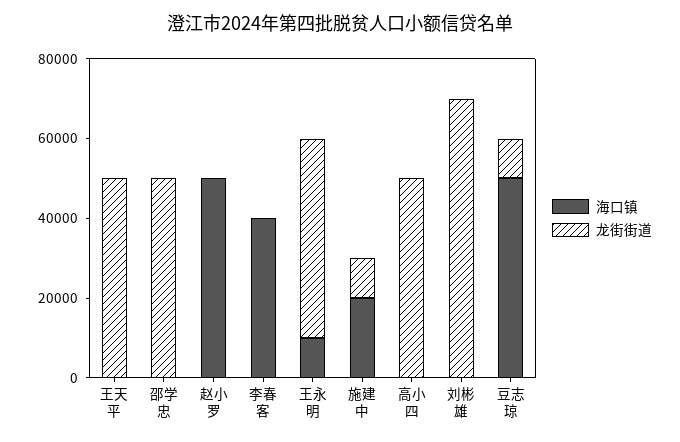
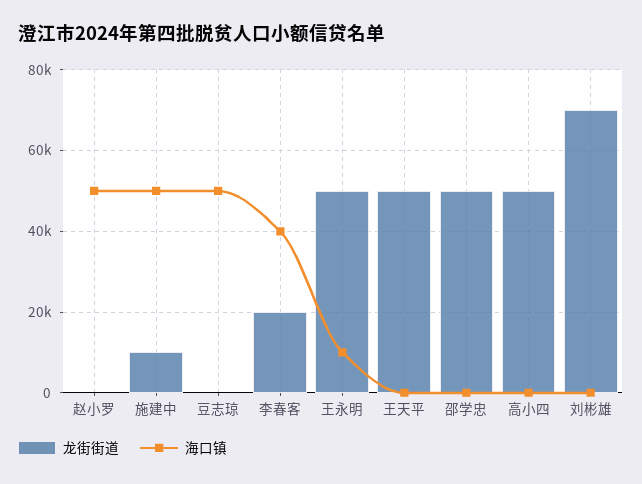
龙街街道, 李春客: 0 -> 20000
海口镇, 施建中: 20000 -> 50000
龙街街道, 豆志琼: 10000 -> 0

